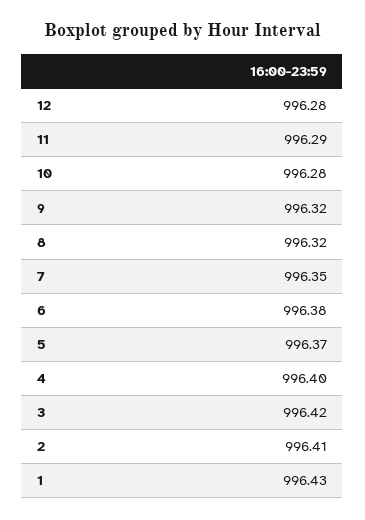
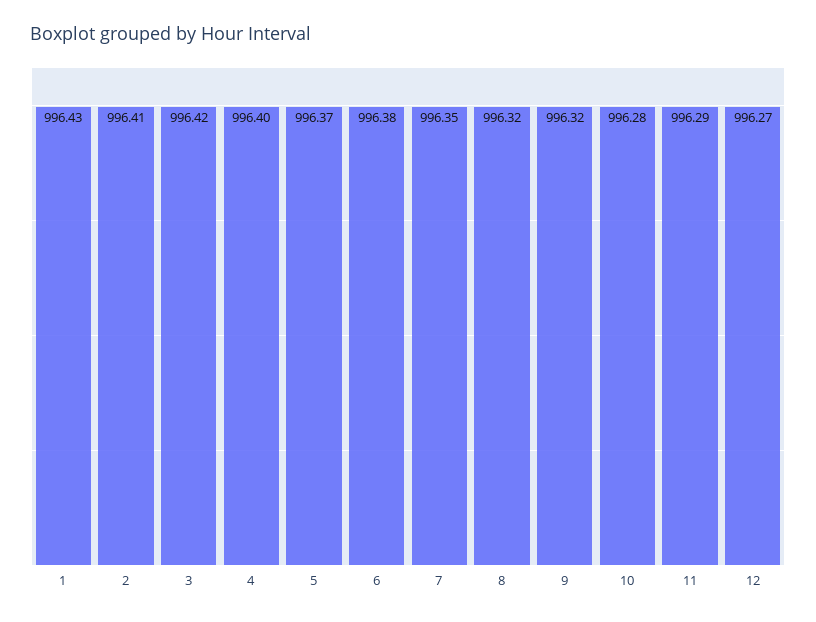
12: 996.28 -> 996.27

